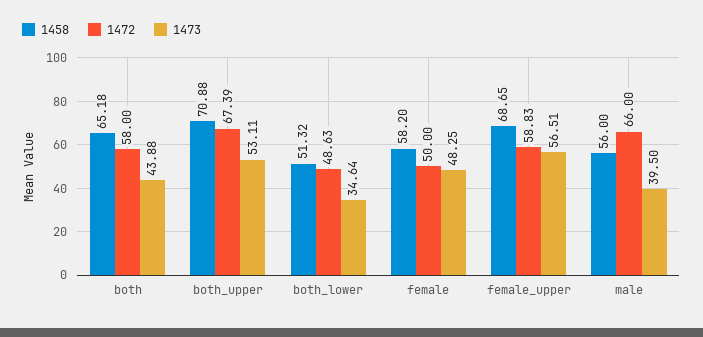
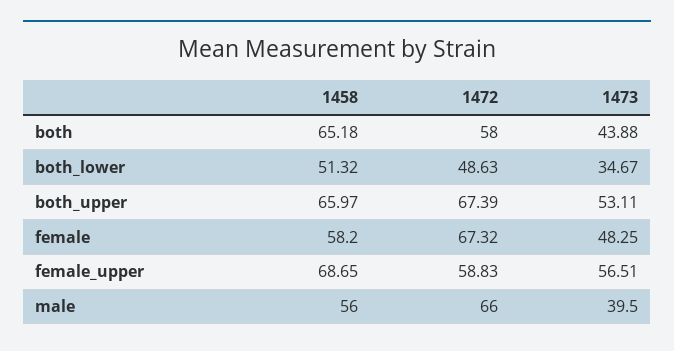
1458, both_upper: 70.88 -> 65.97
1473, both_lower: 34.64 -> 34.67
1472, female: 50 -> 67.32

